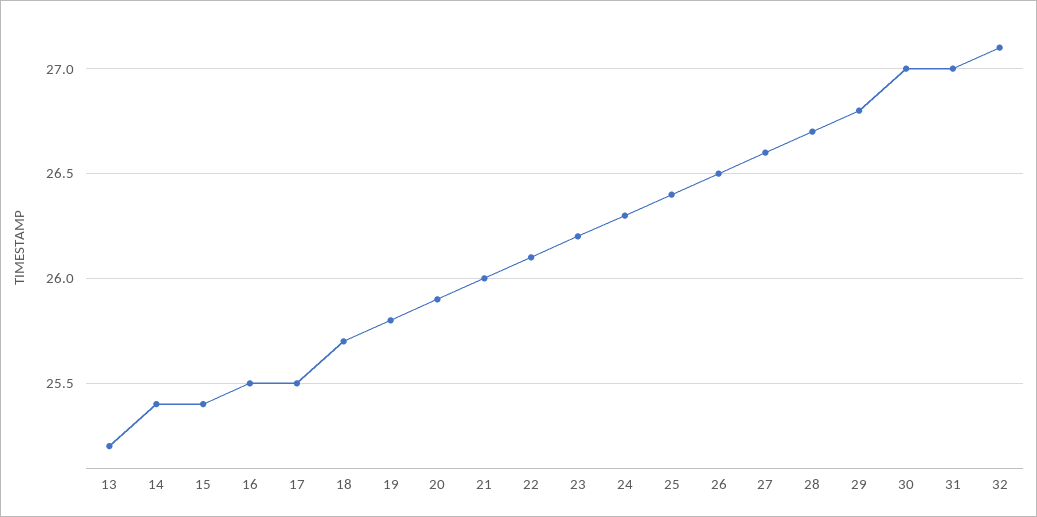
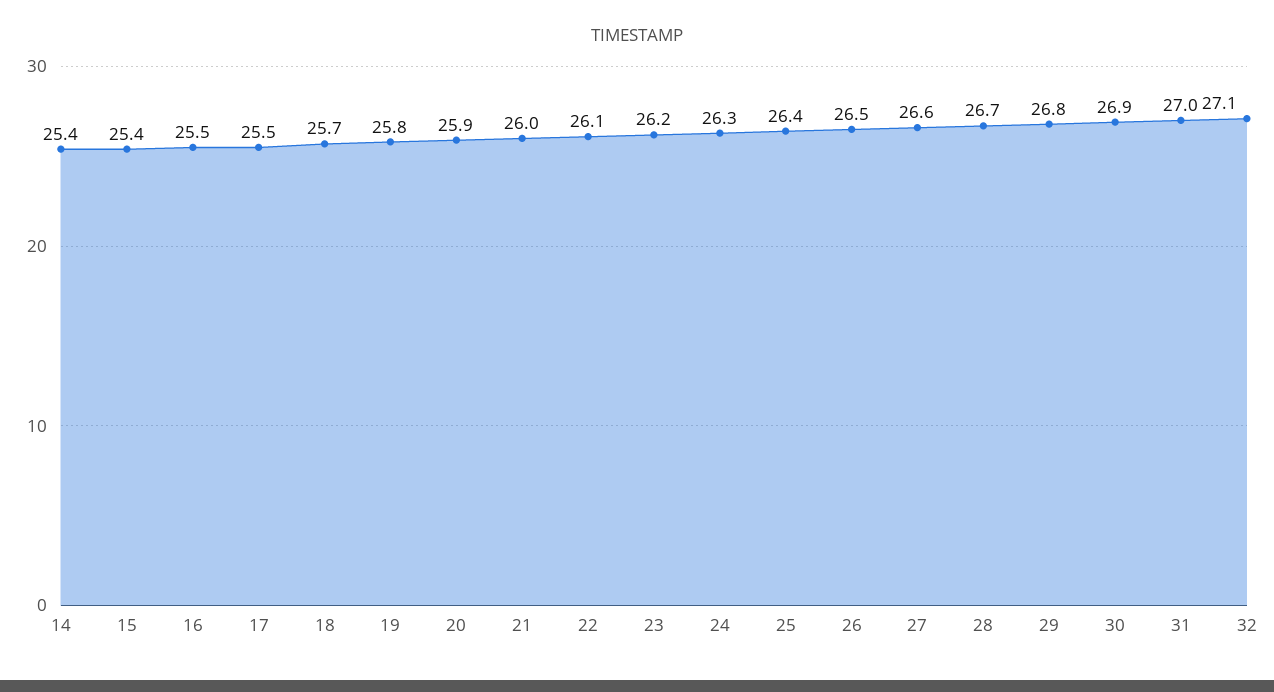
13: 25.2 -> none
30: 27 -> 26.9

